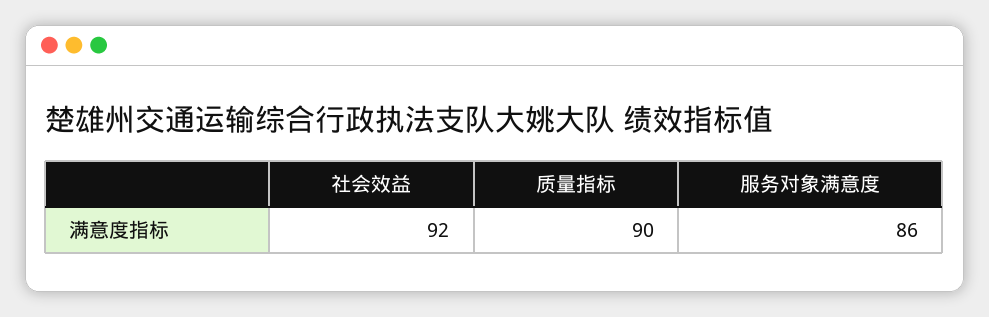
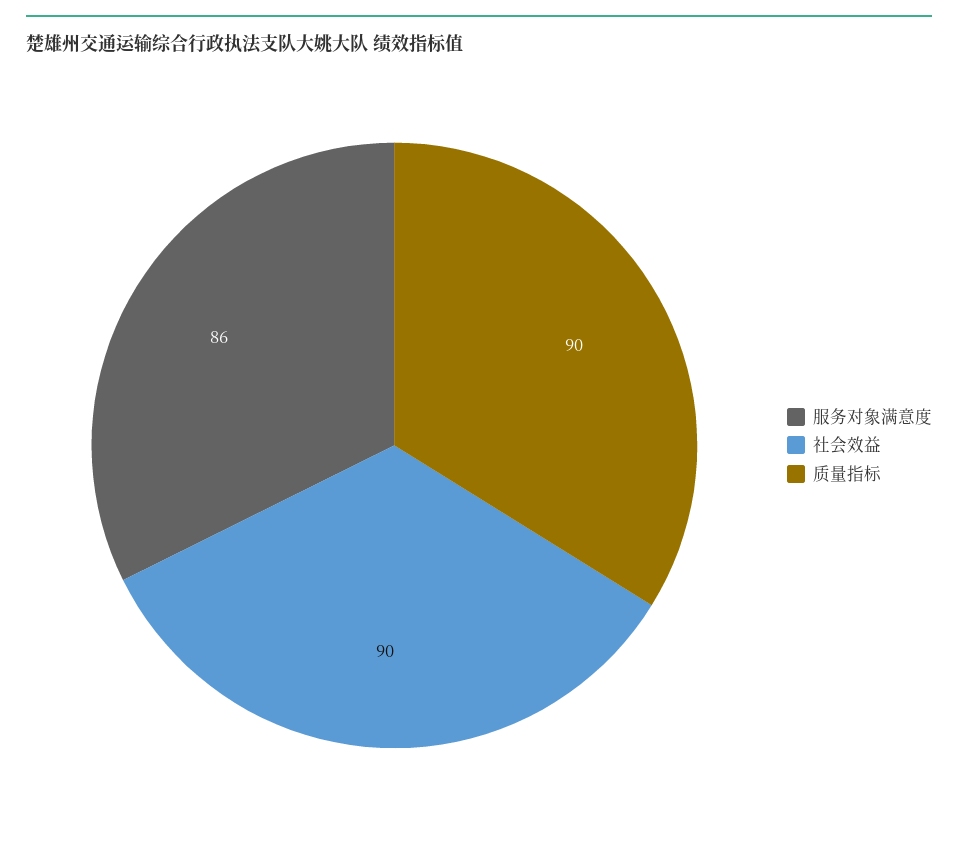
社会效益: 92 -> 90

